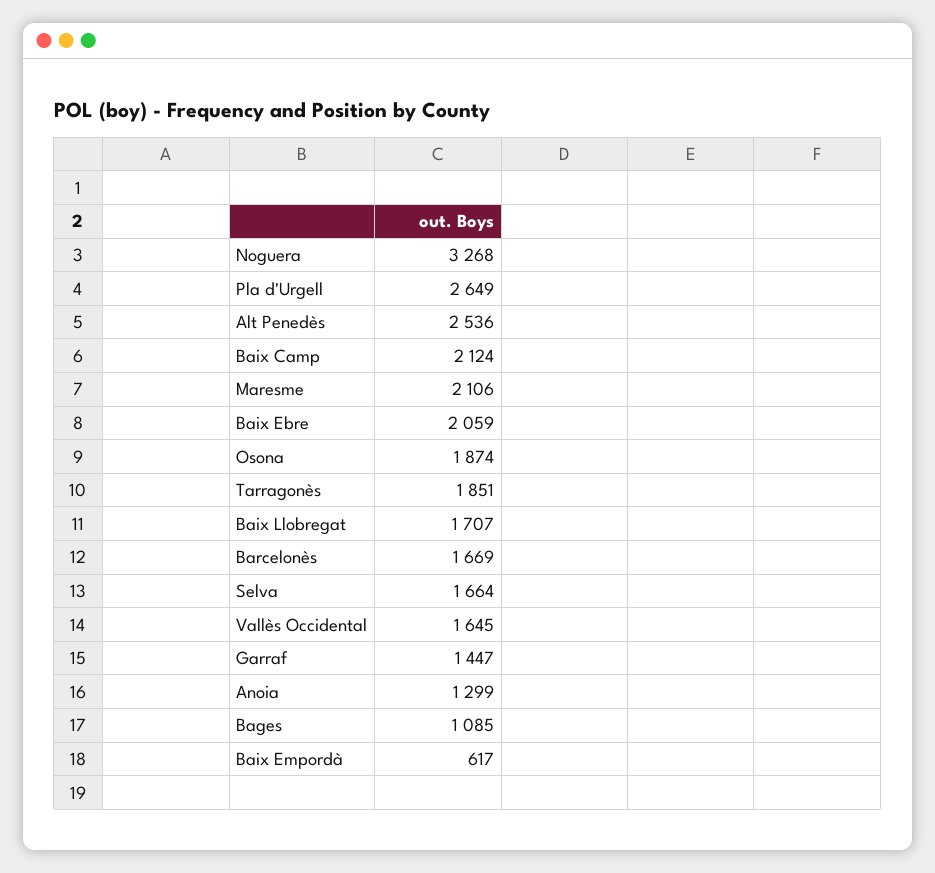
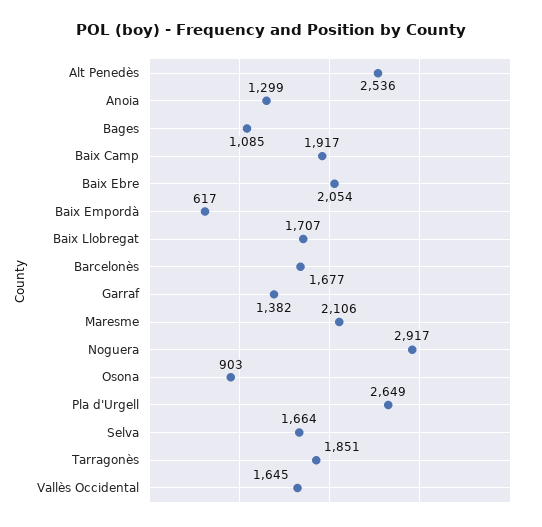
Noguera: 3268 -> 2917
Baix Camp: 2124 -> 1917
Baix Ebre: 2059 -> 2054
Osona: 1874 -> 903
Barcelonès: 1669 -> 1677
Garraf: 1447 -> 1382

